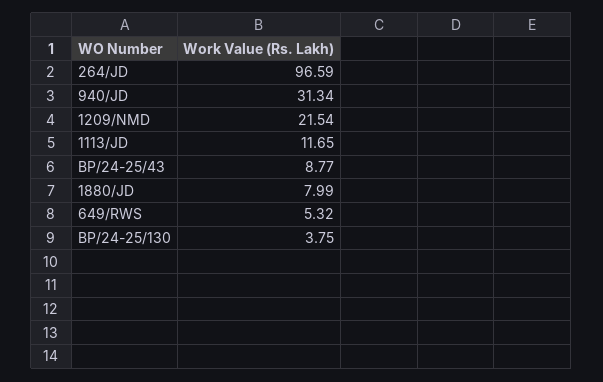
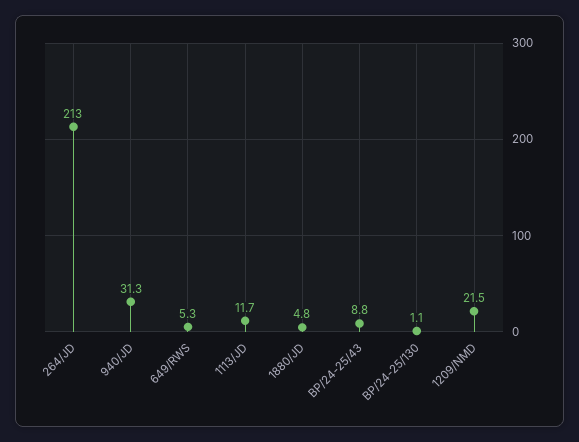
264/JD: 96.59 -> 213
1880/JD: 7.99 -> 4.8
BP/24-25/130: 3.75 -> 1.1

